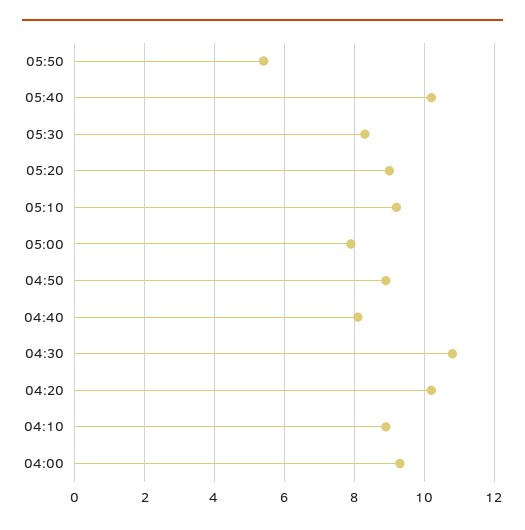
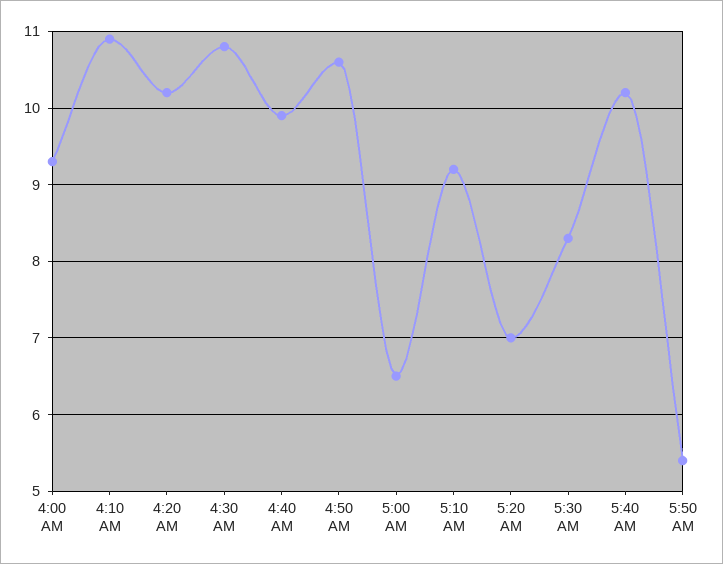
05:20: 9 -> 7
05:00: 8 -> 6.5
04:50: 9 -> 10.6
04:40: 8 -> 9.9
04:10: 9 -> 10.9

